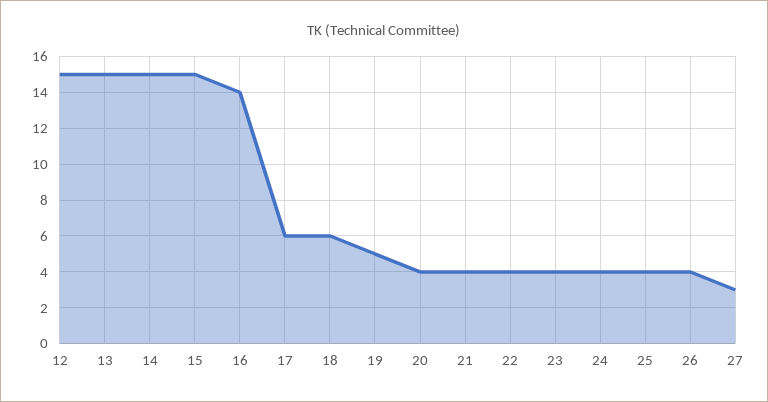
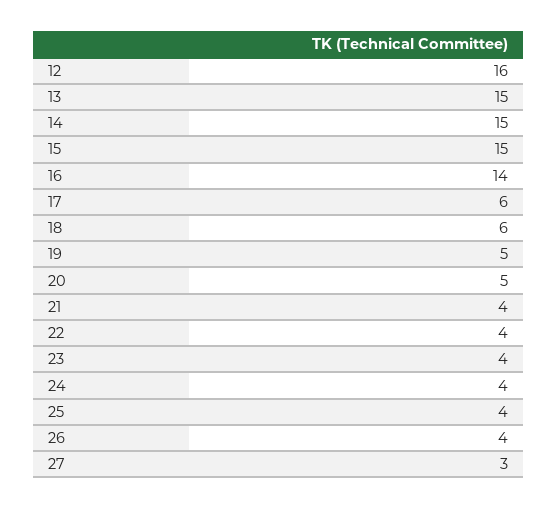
12: 15 -> 16
20: 4 -> 5

